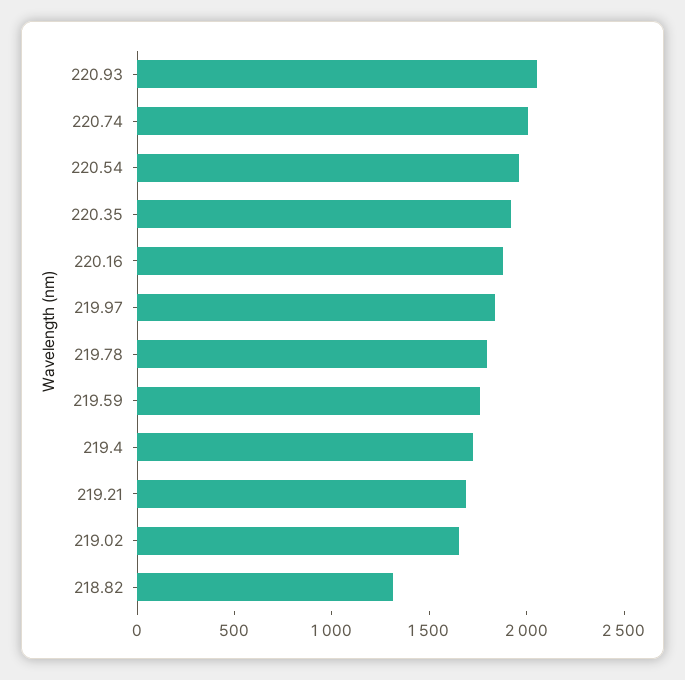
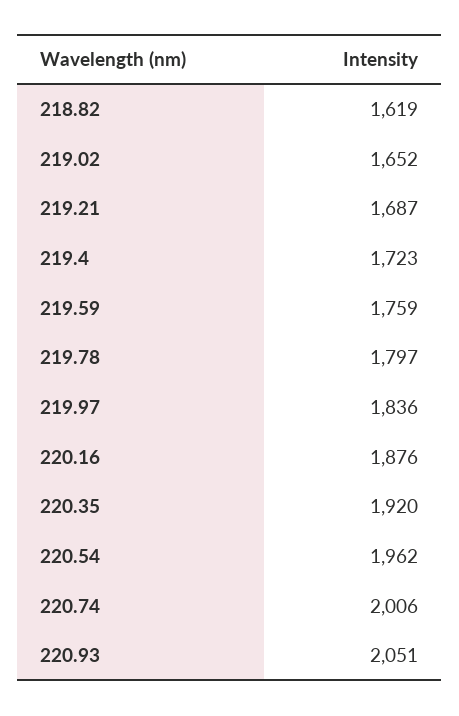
218.82: 1300 -> 1619

